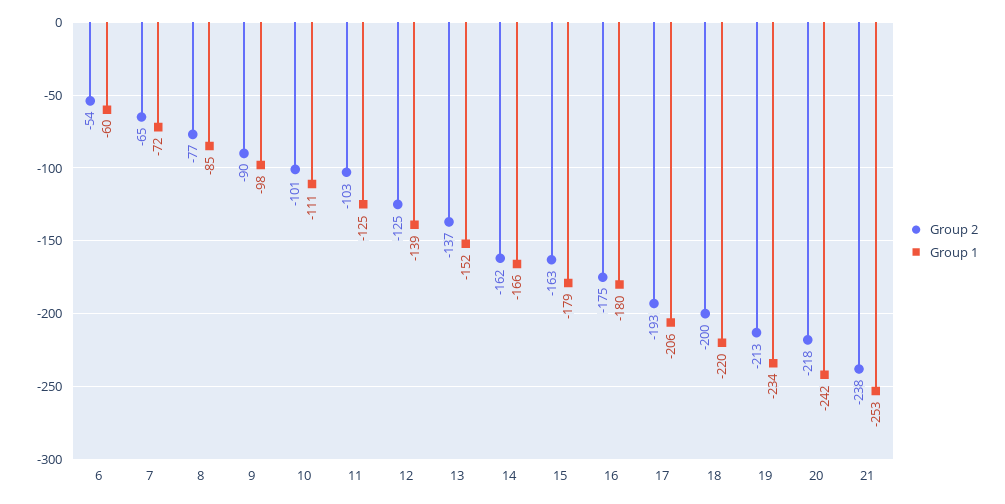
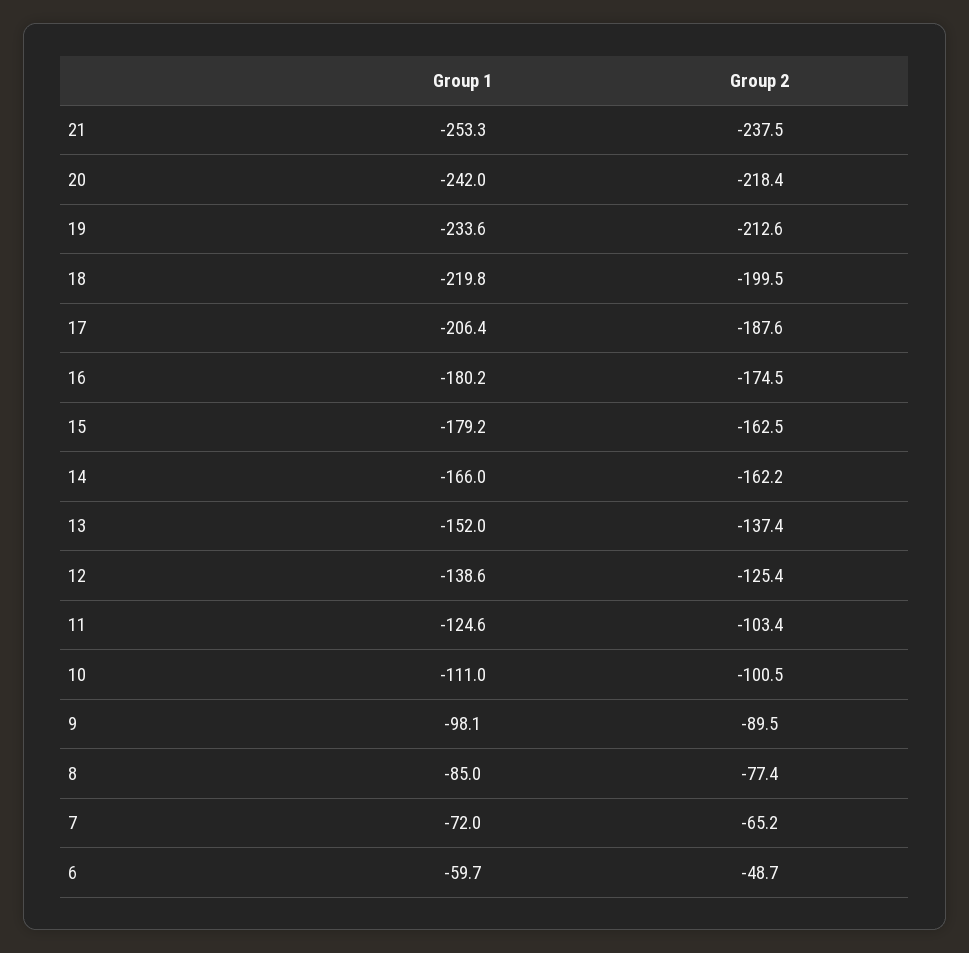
Group 2, 6: -54 -> -48.7
Group 2, 17: -193 -> -187.6

